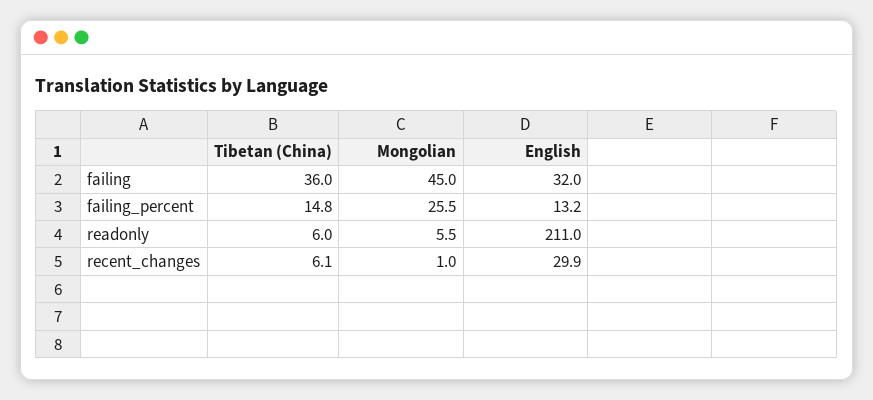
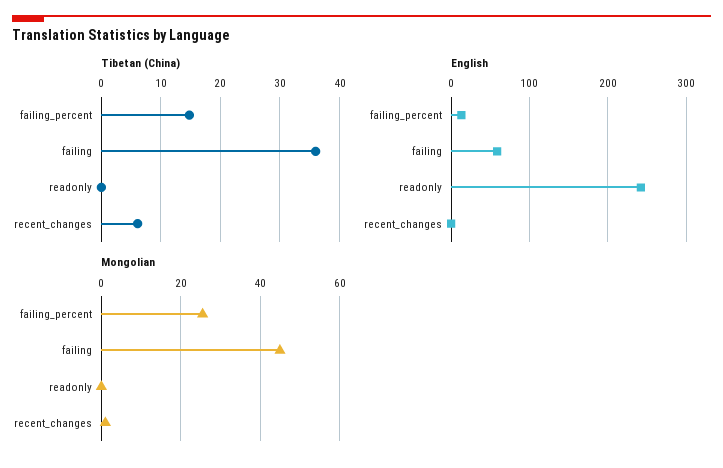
English, failing: 32 -> 60
Tibetan (China), readonly: 6 -> 0
Mongolian, readonly: 5.5 -> 0
English, readonly: 211 -> 240
English, recent_changes: 29.9 -> 0

